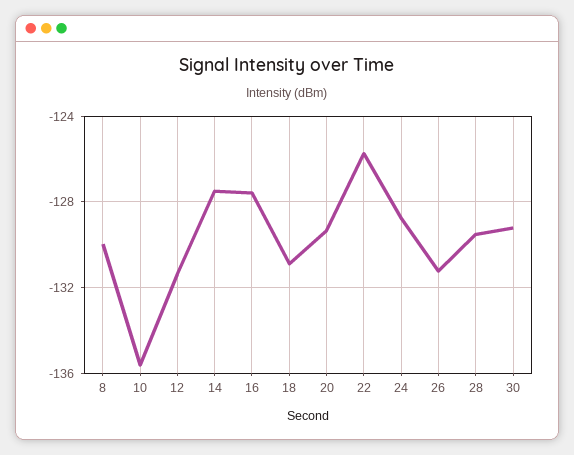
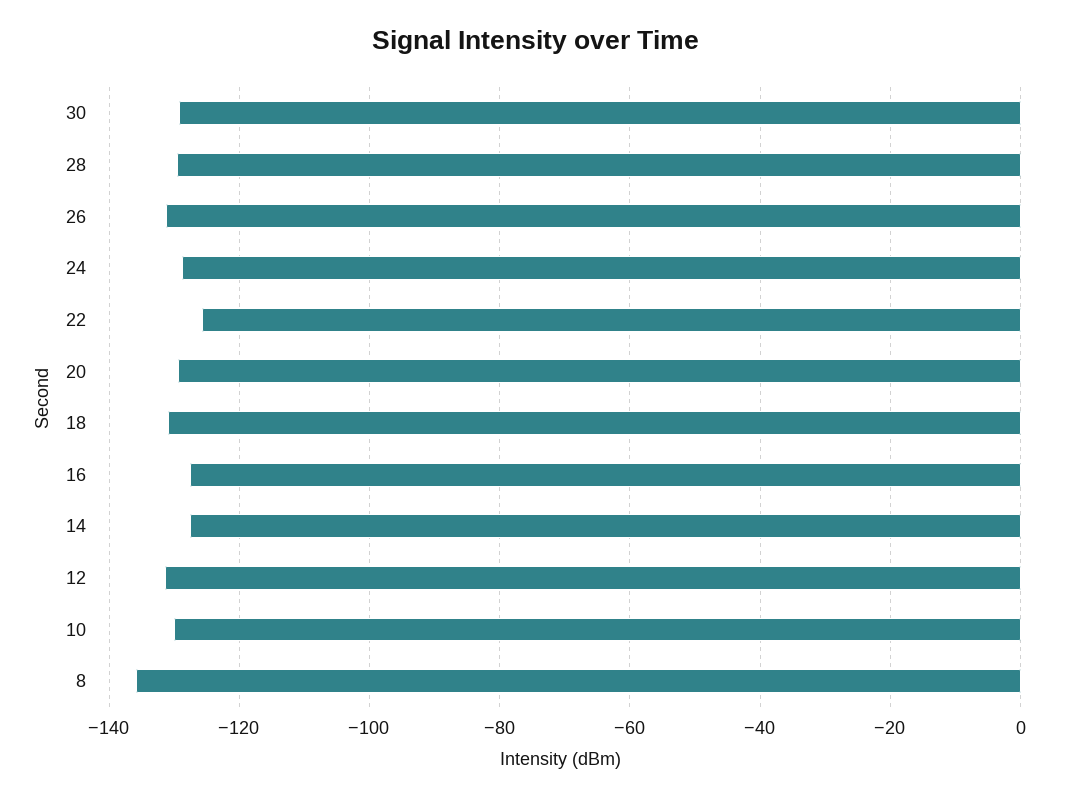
8: -130 -> -136
10: -135.5 -> -130

